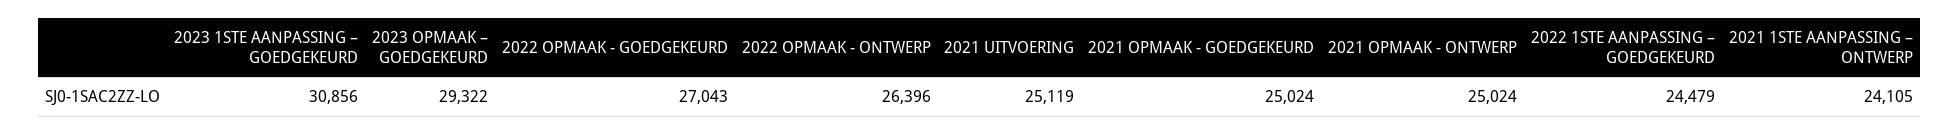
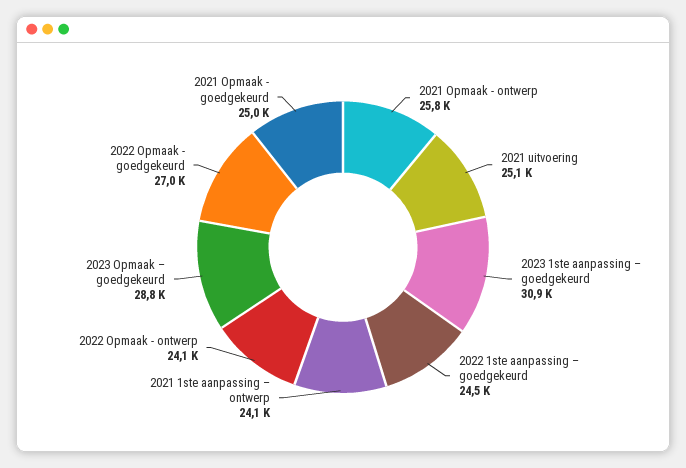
2023 OPMAAK – GOEDGEKEURD: 29322 -> 28800
2022 OPMAAK - ONTWERP: 26396 -> 24100
2021 OPMAAK - ONTWERP: 25024 -> 25800

